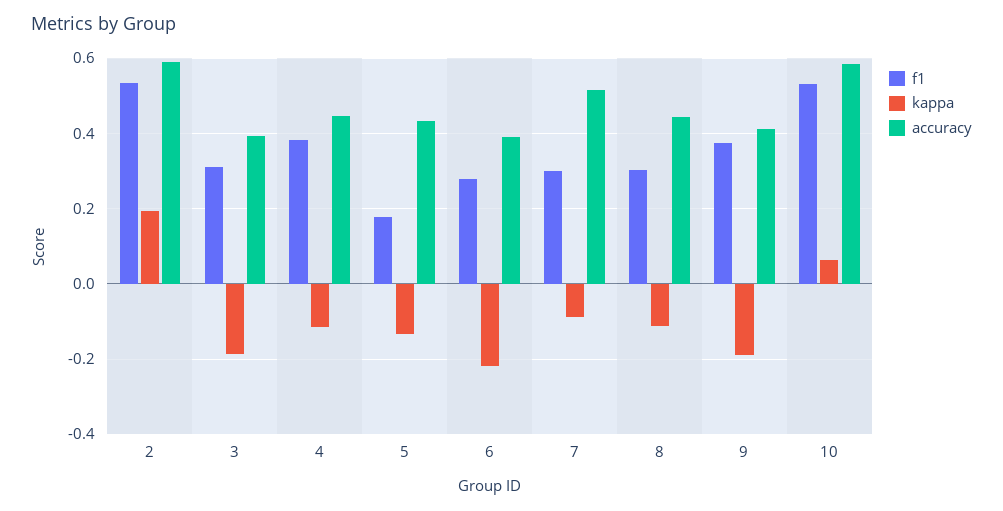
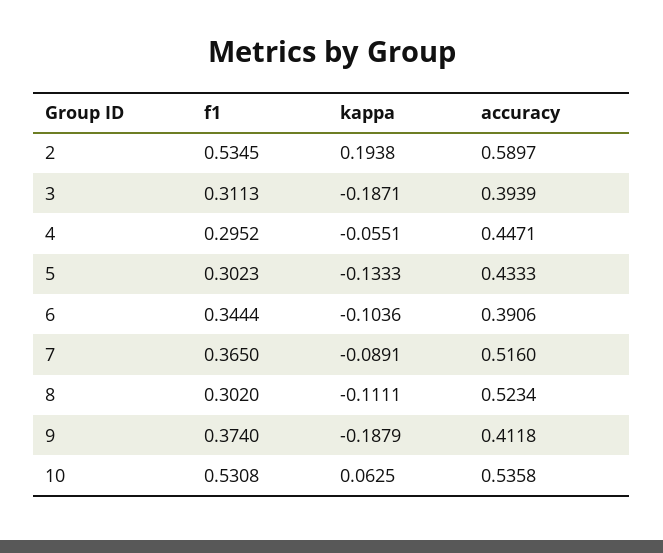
f1, 4: 0.38 -> 0.2952
kappa, 4: -0.12 -> -0.0551
f1, 5: 0.18 -> 0.3023
f1, 6: 0.28 -> 0.3444
kappa, 6: -0.22 -> -0.1036
f1, 7: 0.3 -> 0.365
accuracy, 8: 0.44 -> 0.5234
accuracy, 10: 0.58 -> 0.5358

